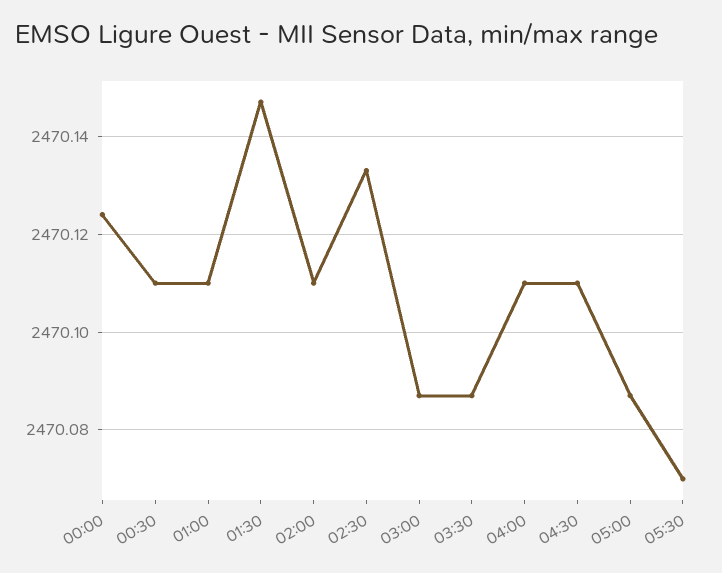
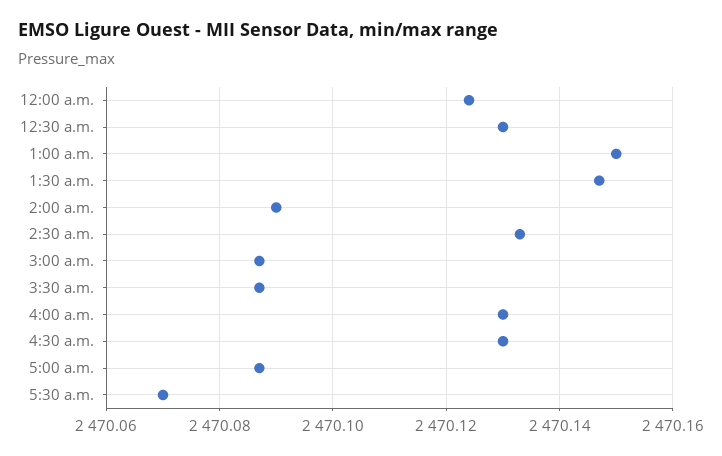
00:30: 2470.11 -> 2470.13
01:00: 2470.11 -> 2470.15
02:00: 2470.11 -> 2470.09
04:00: 2470.11 -> 2470.13
04:30: 2470.11 -> 2470.13

